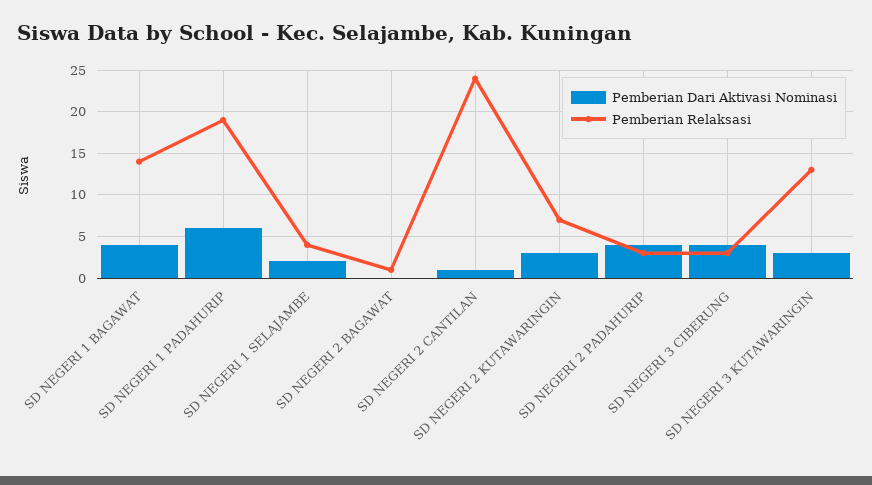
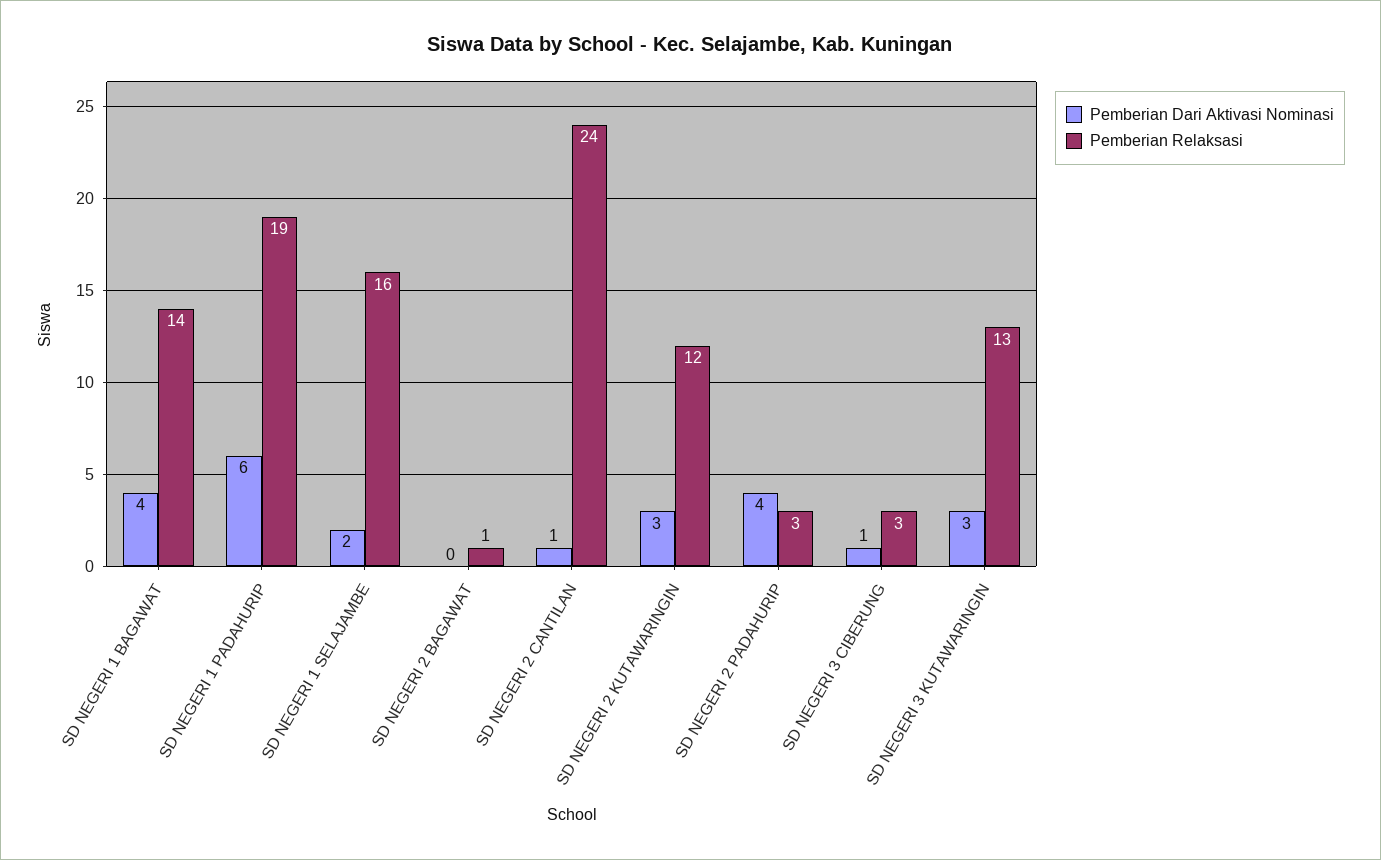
Pemberian Relaksasi, SD NEGERI 1 SELAJAMBE: 4 -> 16
Pemberian Relaksasi, SD NEGERI 2 KUTAWARINGIN: 7 -> 12
Pemberian Dari Aktivasi Nominasi, SD NEGERI 3 CIBERUNG: 4 -> 1

